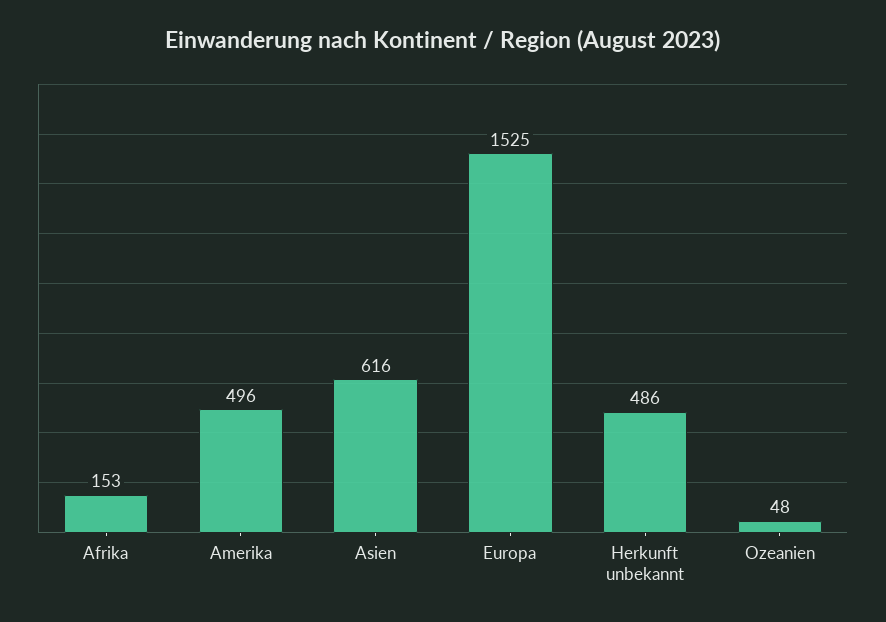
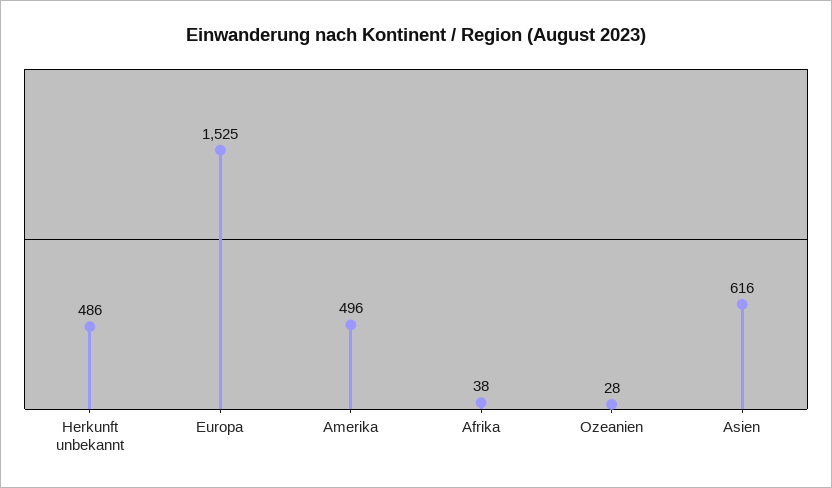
Afrika: 153 -> 38
Ozeanien: 48 -> 28

